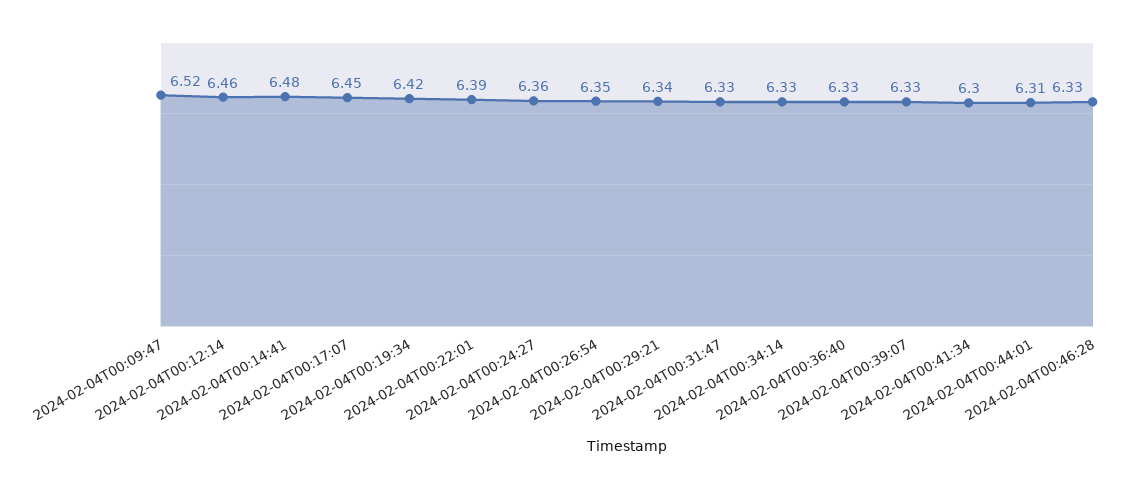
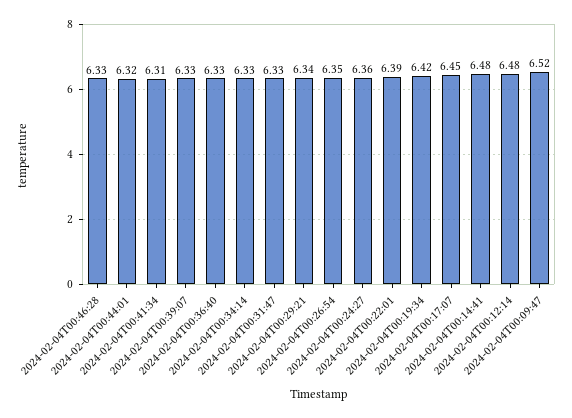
2024-02-04T00:12:14: 6.46 -> 6.48
2024-02-04T00:41:34: 6.3 -> 6.31
2024-02-04T00:44:01: 6.31 -> 6.32

